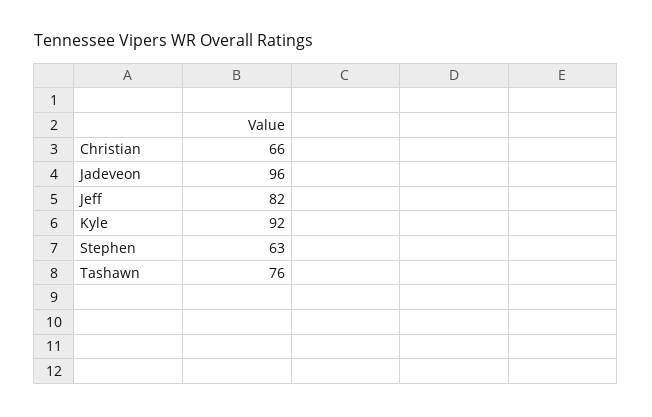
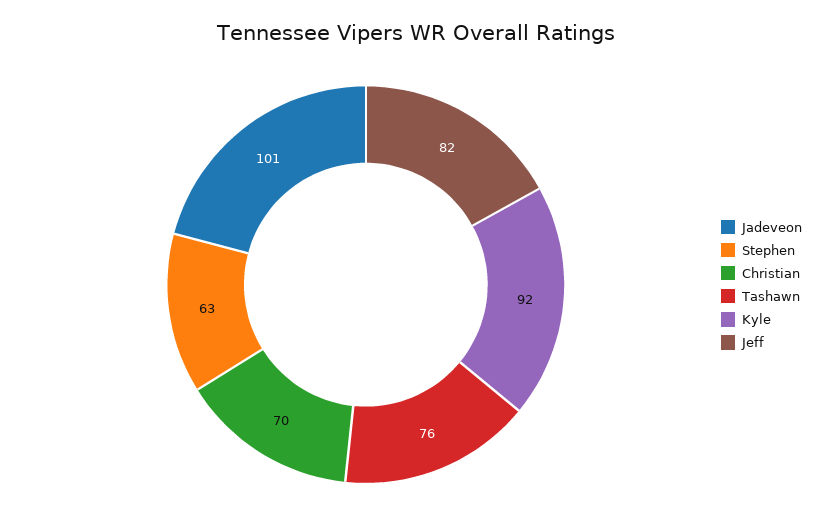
Christian: 66 -> 70
Jadeveon: 96 -> 101

